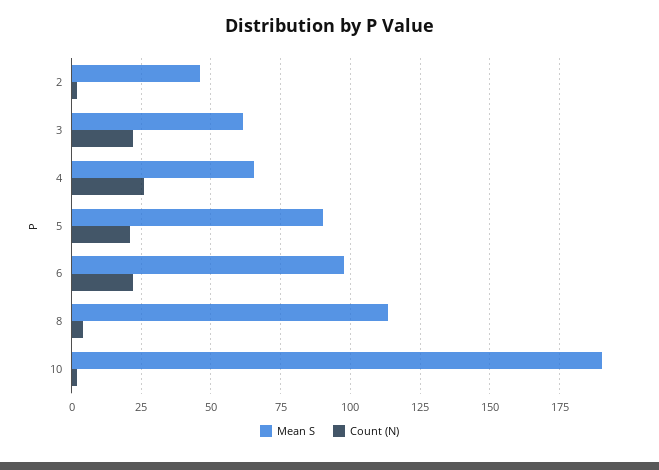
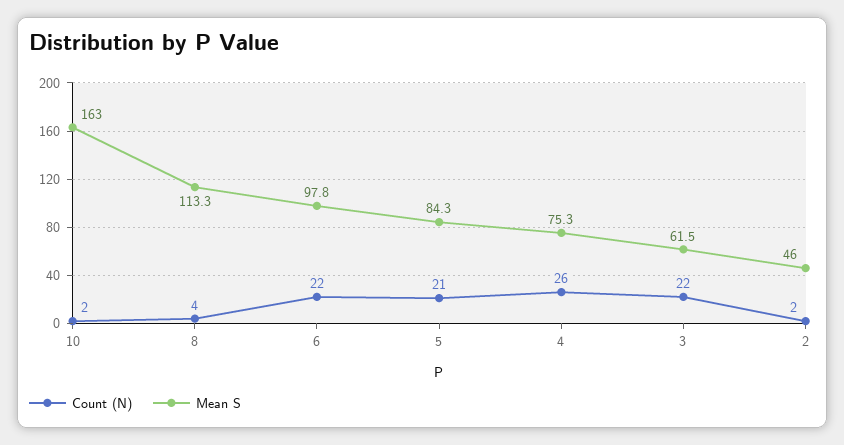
Mean S, 4: 65 -> 75.3
Mean S, 5: 90 -> 84.3
Mean S, 10: 190 -> 163

